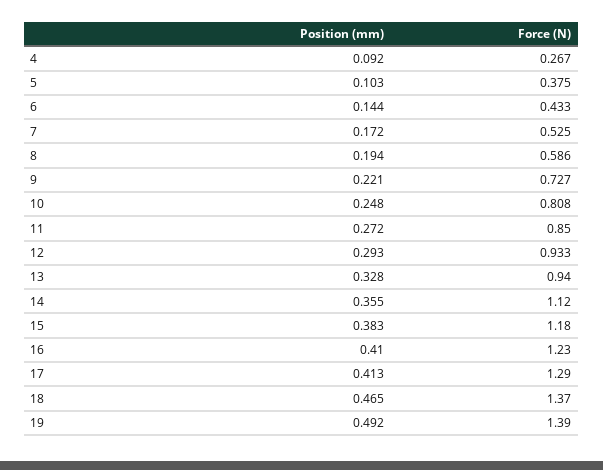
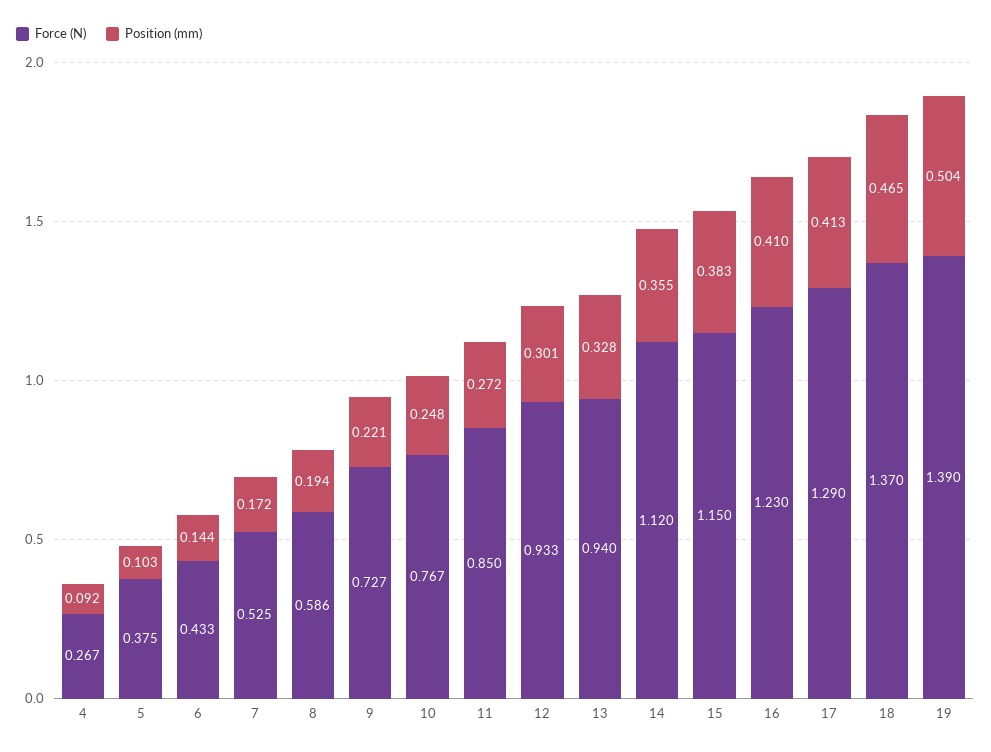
Force (N), 10: 0.808 -> 0.767
Position (mm), 12: 0.293 -> 0.301
Force (N), 15: 1.18 -> 1.15
Position (mm), 19: 0.492 -> 0.504

